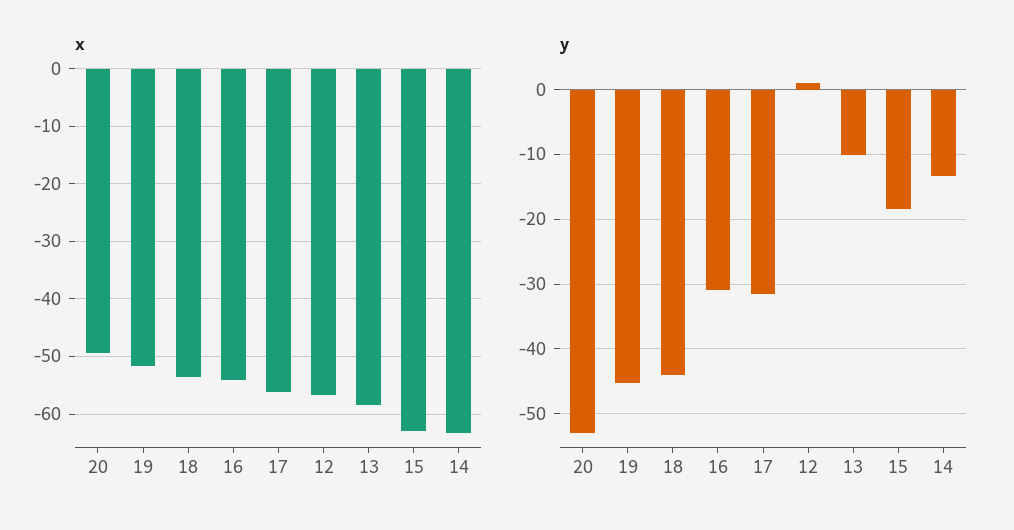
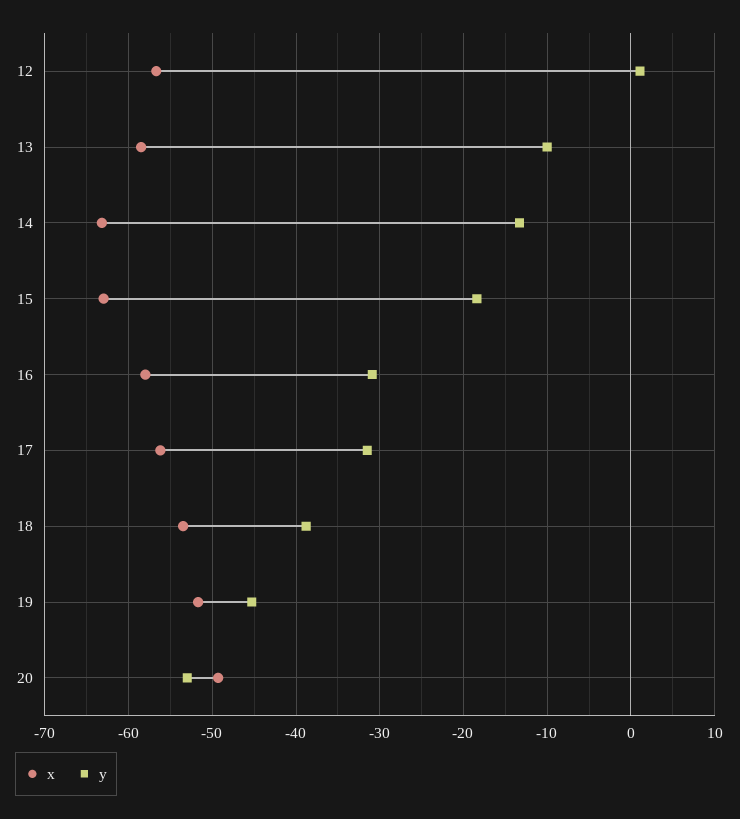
x, 16: -54 -> -58
y, 18: -44 -> -39

